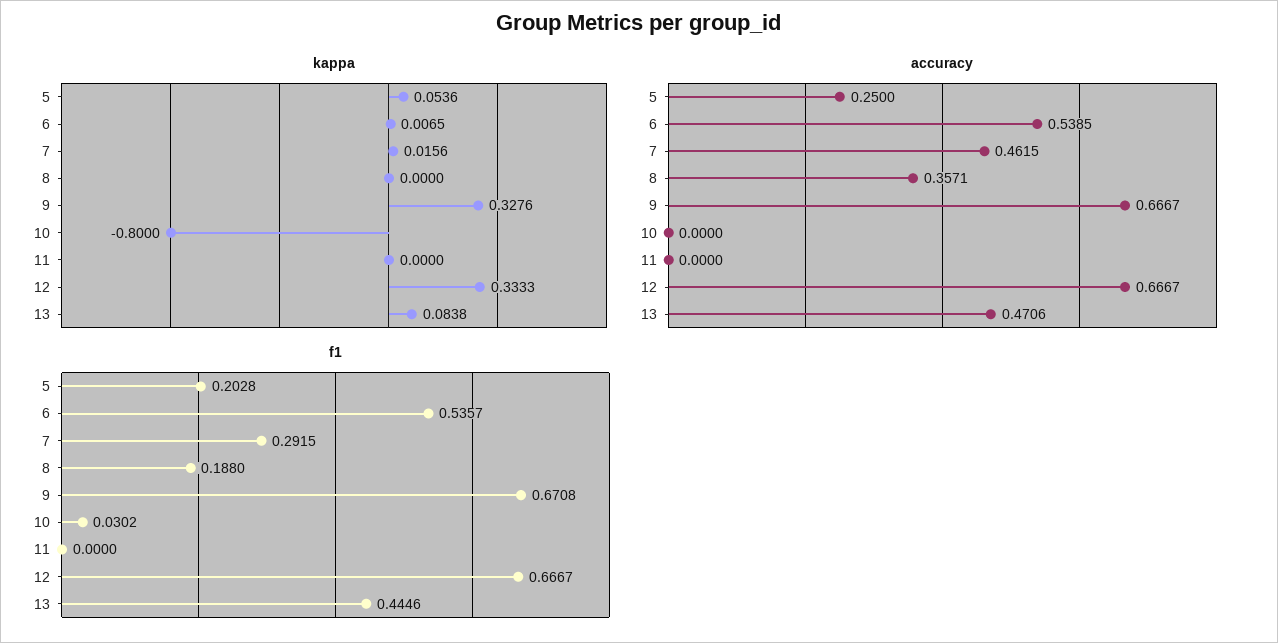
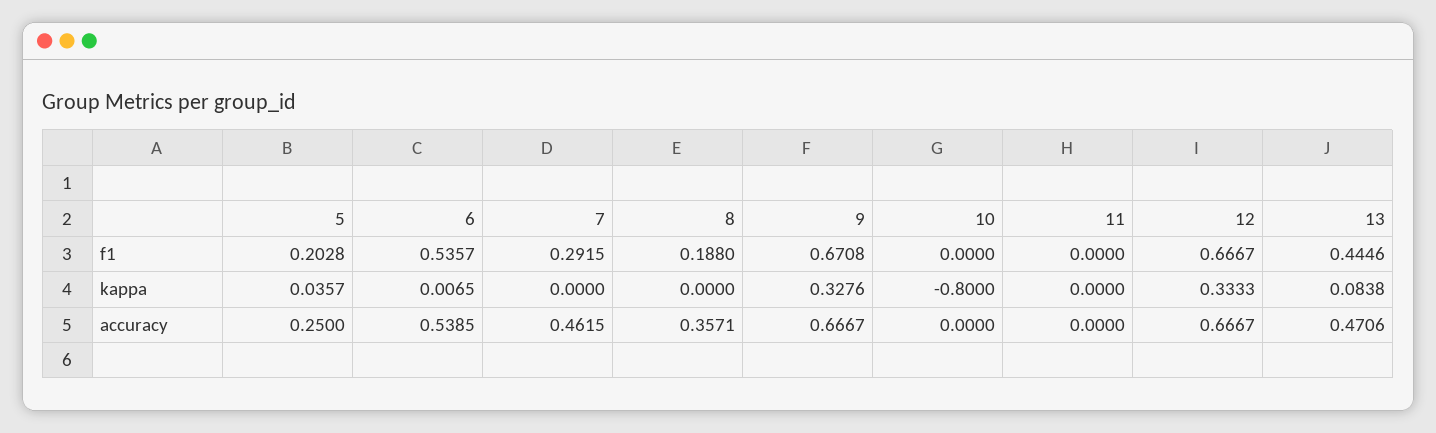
kappa, 5: 0.0536 -> 0.0357
kappa, 7: 0.0156 -> 0
f1, 10: 0.0302 -> 0

